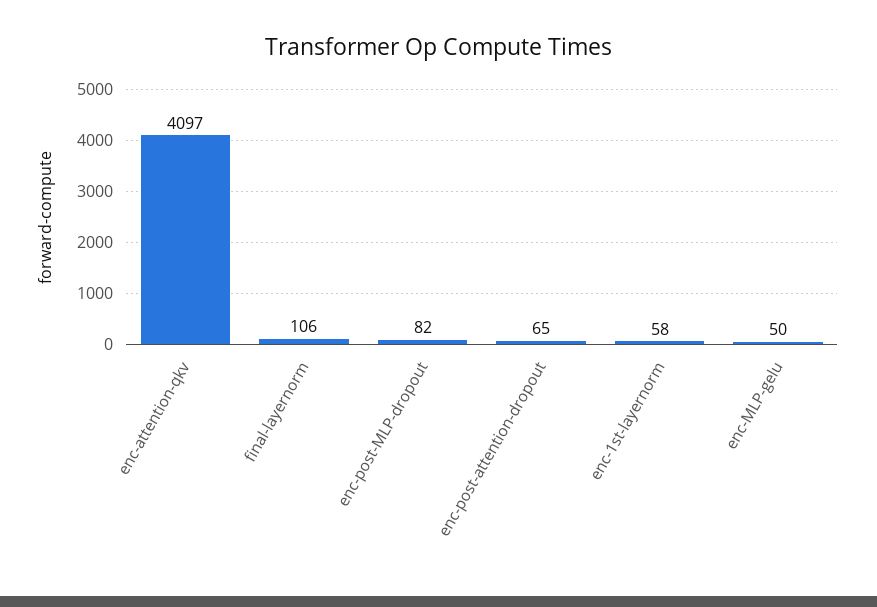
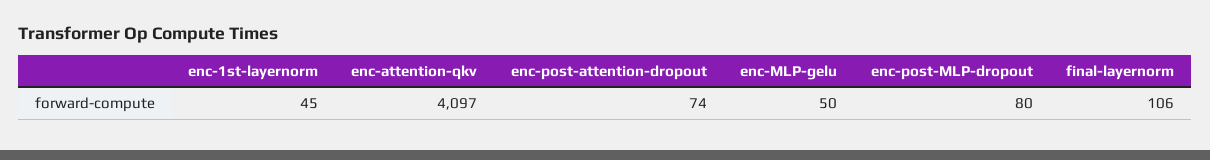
enc-post-MLP-dropout: 82 -> 80
enc-post-attention-dropout: 65 -> 74
enc-1st-layernorm: 58 -> 45

